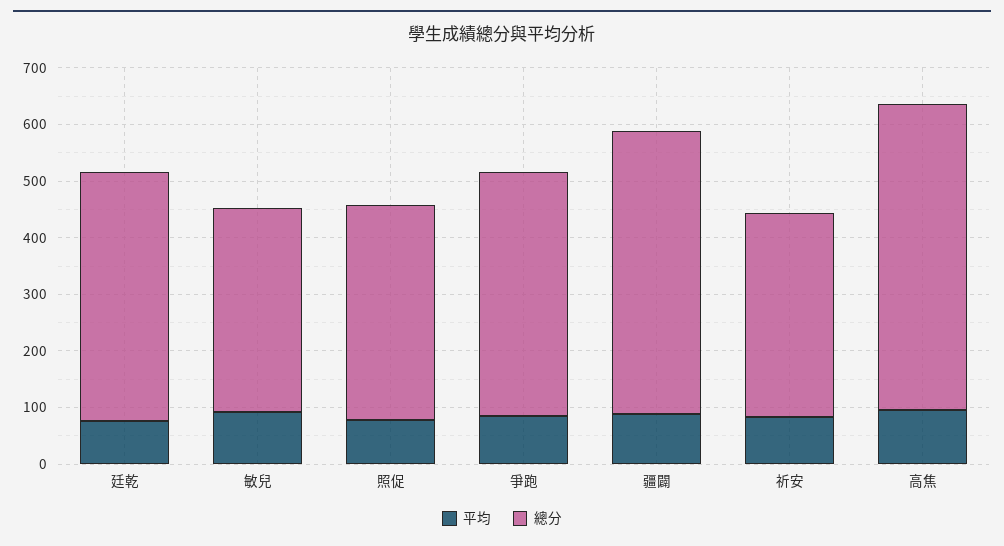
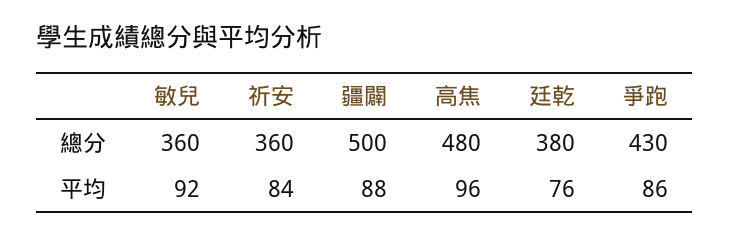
總分, 廷乾: 440 -> 380
平均, 照促: 80 -> none
總分, 照促: 380 -> none
總分, 高焦: 540 -> 480

